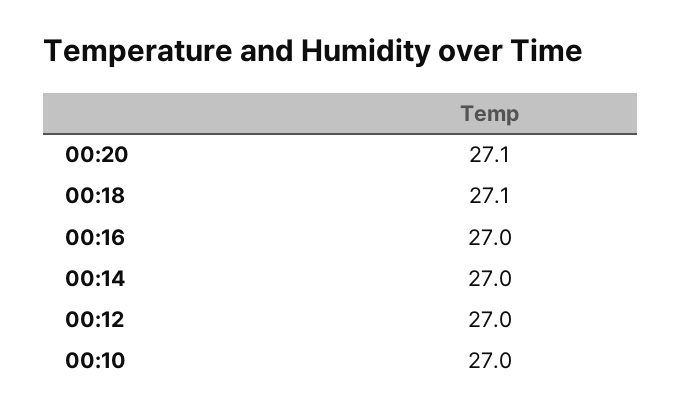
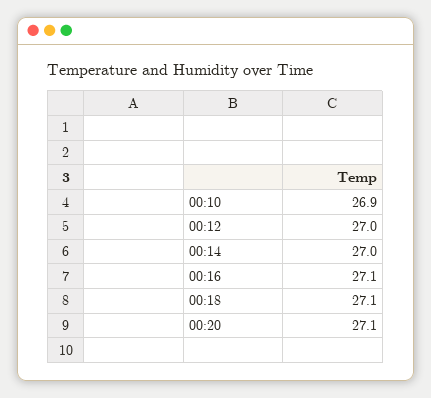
00:16: 27 -> 27.1
00:10: 27 -> 26.9

